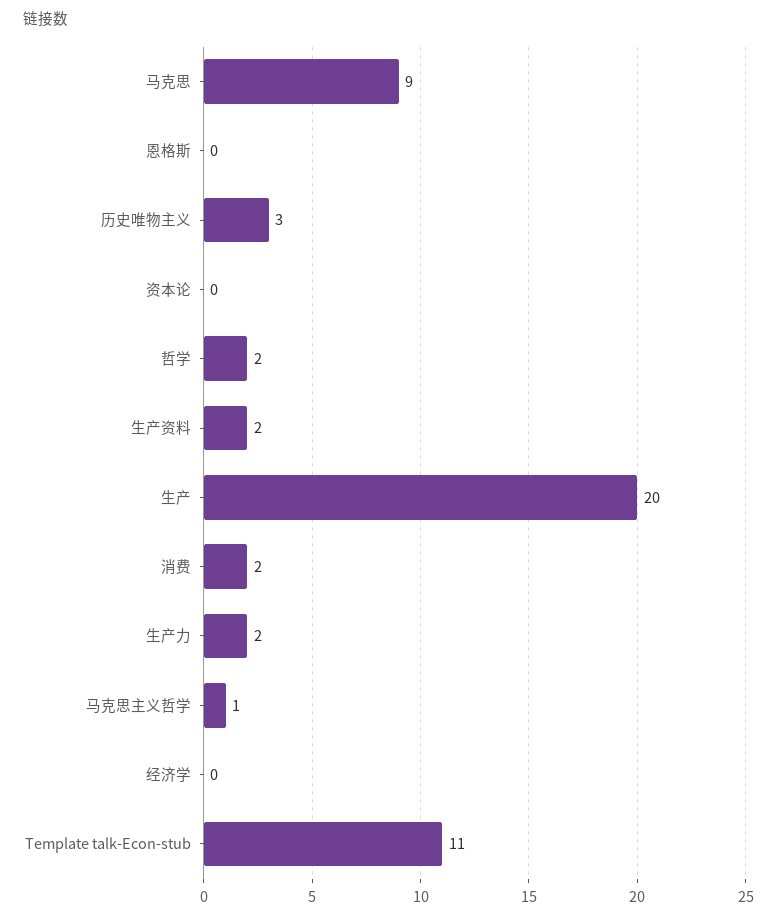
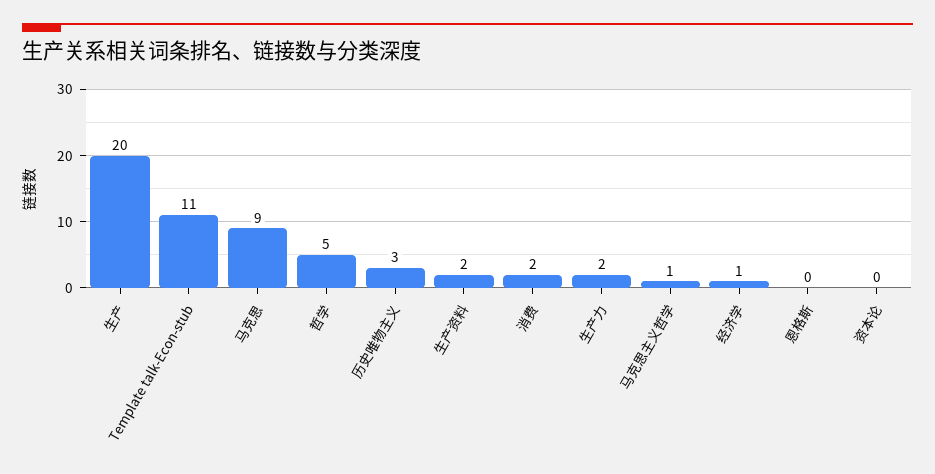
哲学: 2 -> 5
经济学: 0 -> 1

